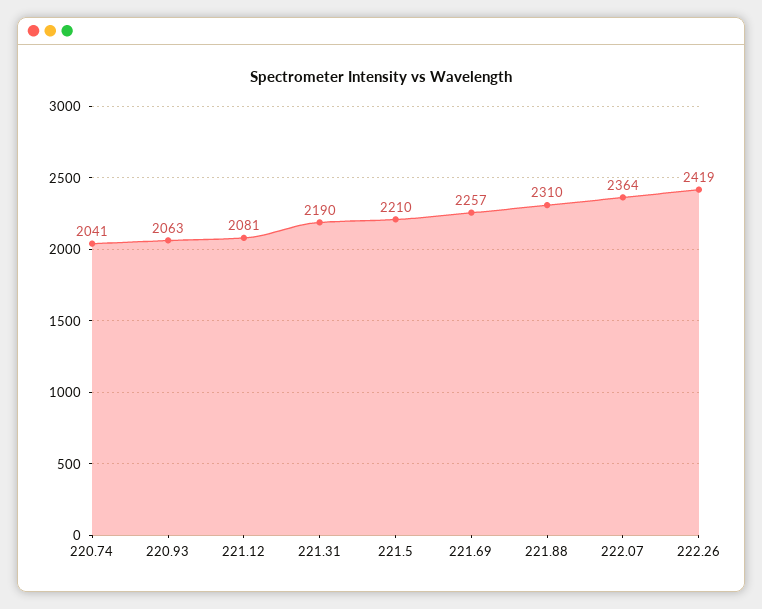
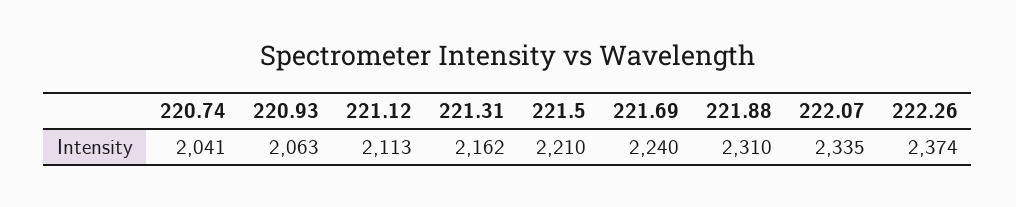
221.12: 2081 -> 2113
221.31: 2190 -> 2162
221.69: 2257 -> 2240
222.07: 2364 -> 2335
222.26: 2419 -> 2374

